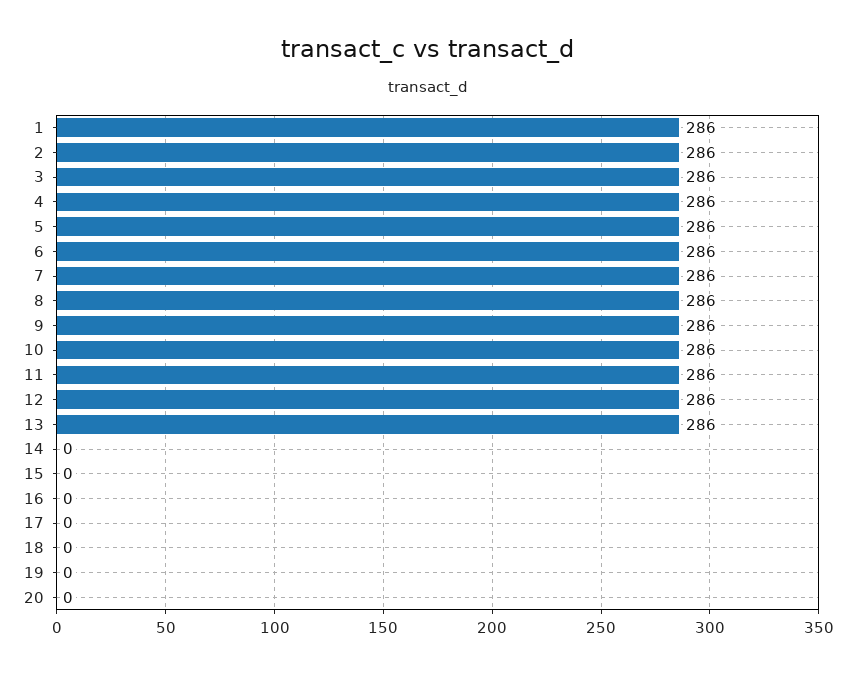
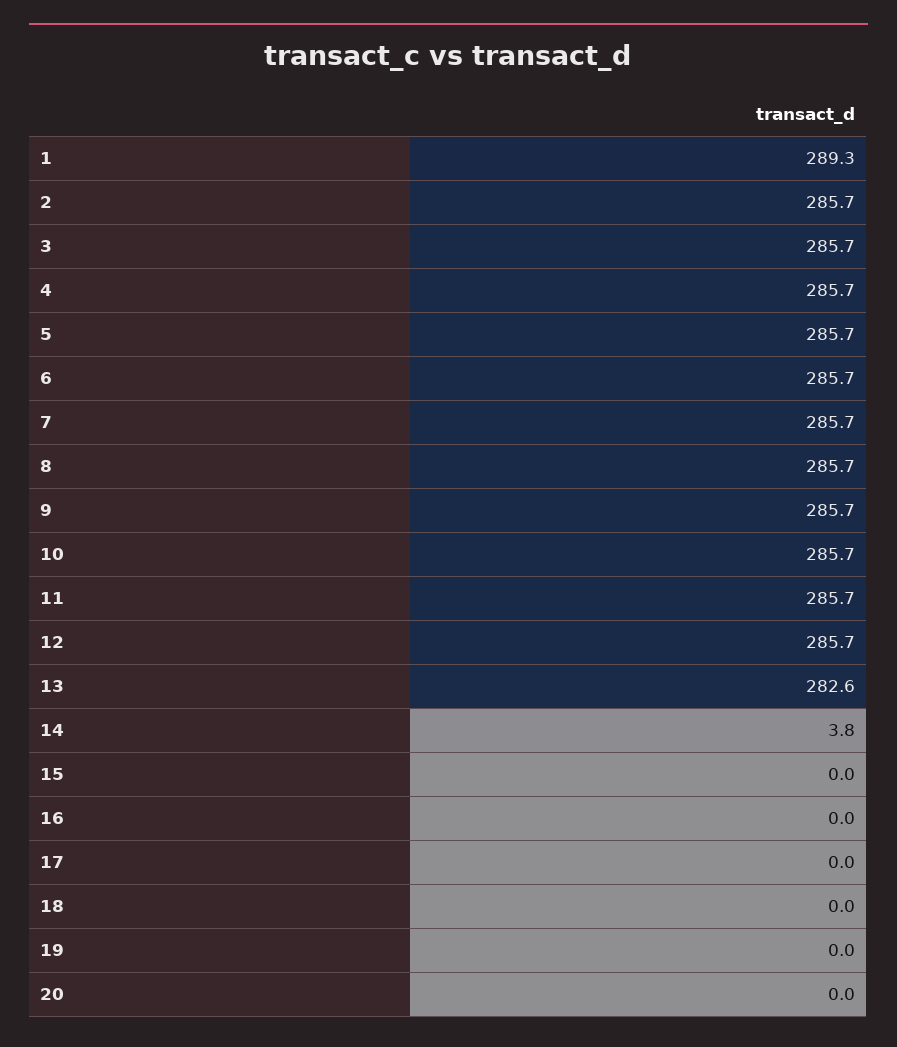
1: 286 -> 289.3
13: 286 -> 282.6
14: 0 -> 3.8

